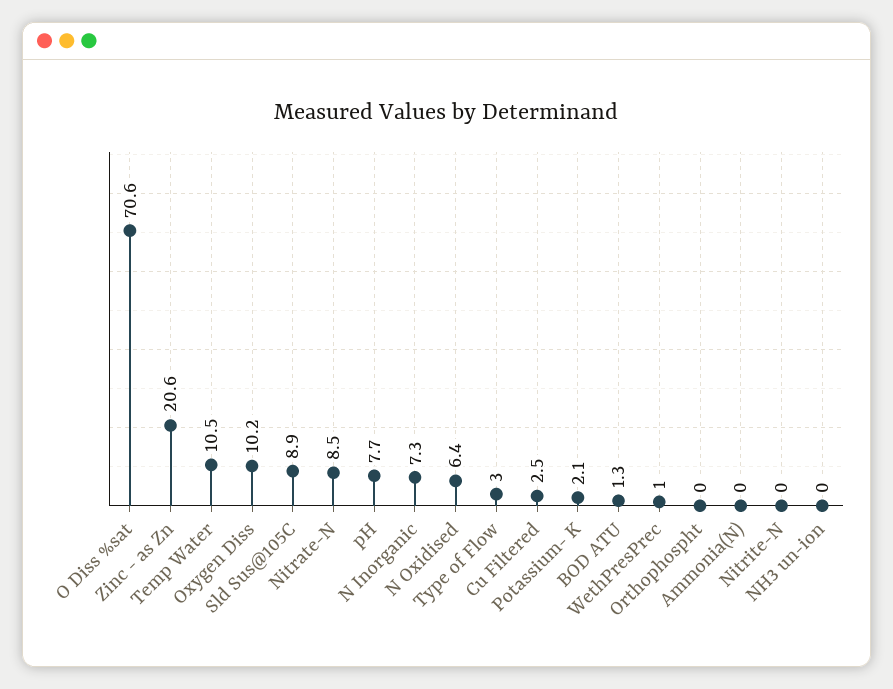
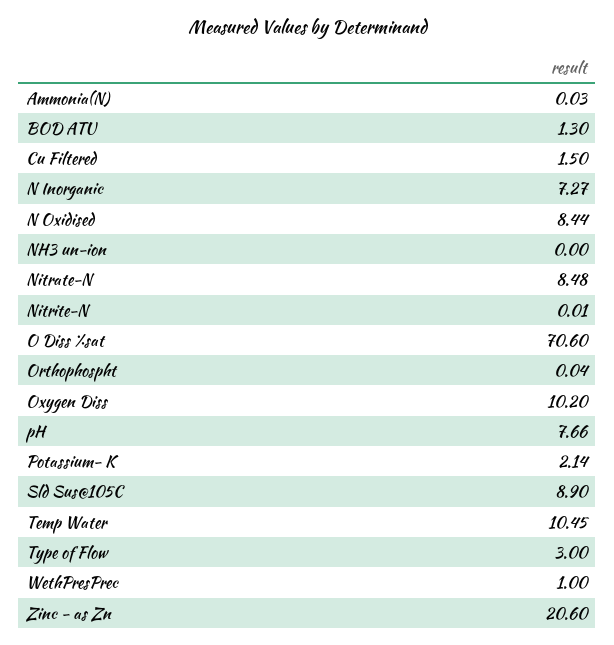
N Oxidised: 6.4 -> 8.44
Cu Filtered: 2.5 -> 1.5

